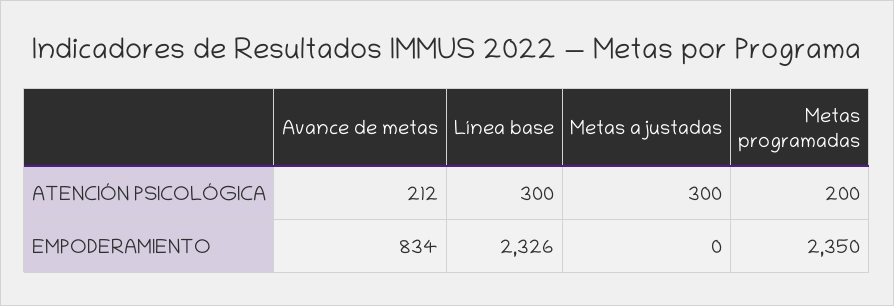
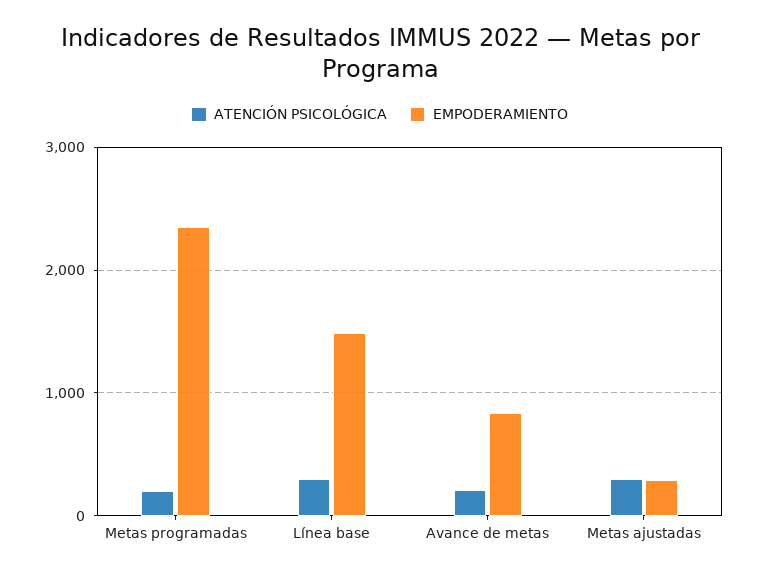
EMPODERAMIENTO, Línea base: 2326 -> 1500
EMPODERAMIENTO, Metas ajustadas: 0 -> 300

